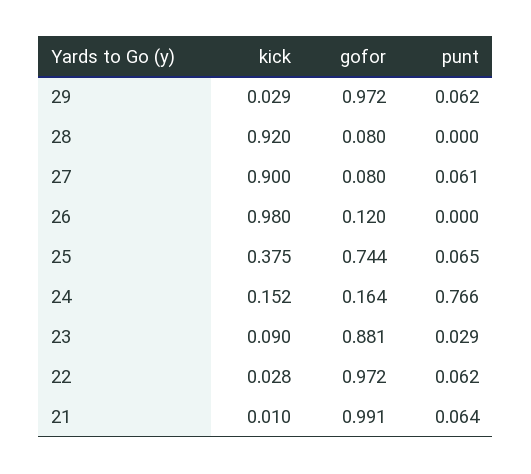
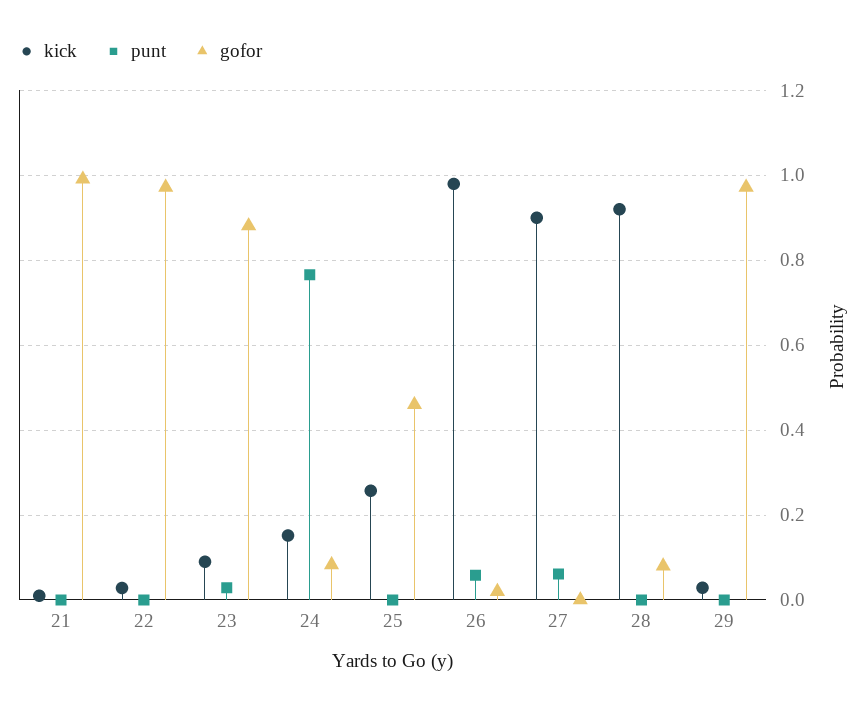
punt, 29: 0.062 -> 0
gofor, 27: 0.08 -> 0
gofor, 26: 0.12 -> 0.02
punt, 26: 0 -> 0.06
kick, 25: 0.375 -> 0.26
gofor, 25: 0.744 -> 0.46
punt, 25: 0.065 -> 0
gofor, 24: 0.164 -> 0.08
punt, 22: 0.062 -> 0
punt, 21: 0.064 -> 0

